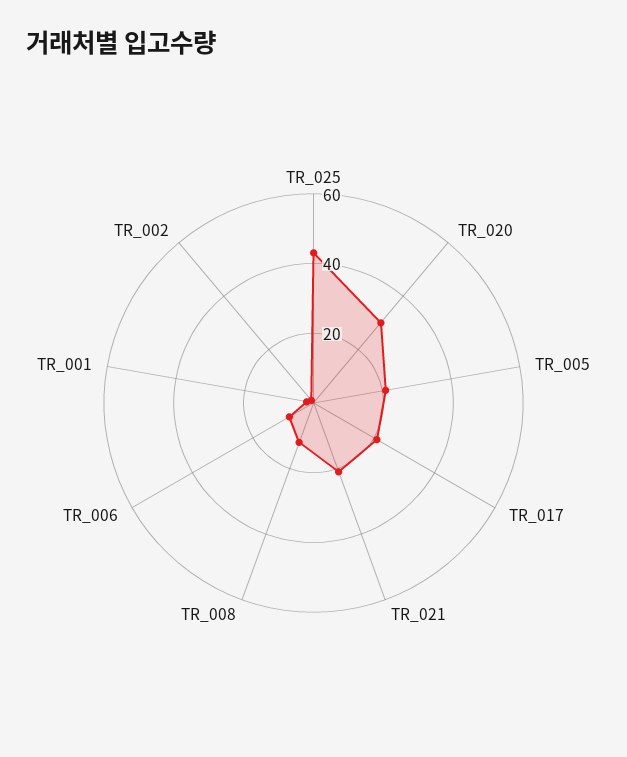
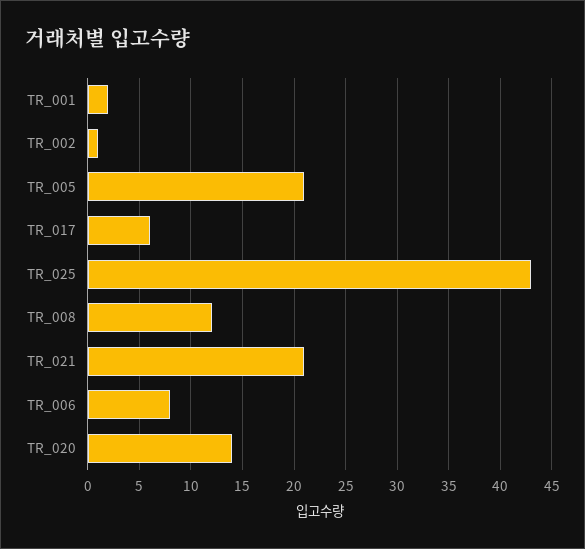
TR_020: 30 -> 14
TR_017: 20 -> 6

